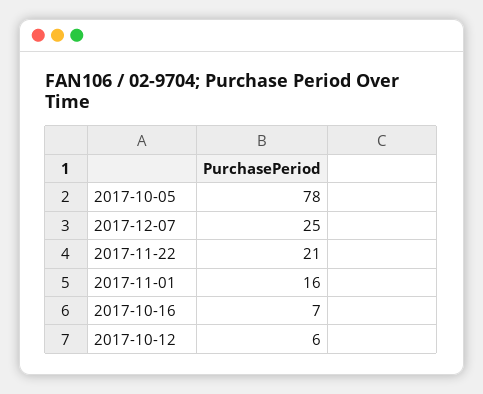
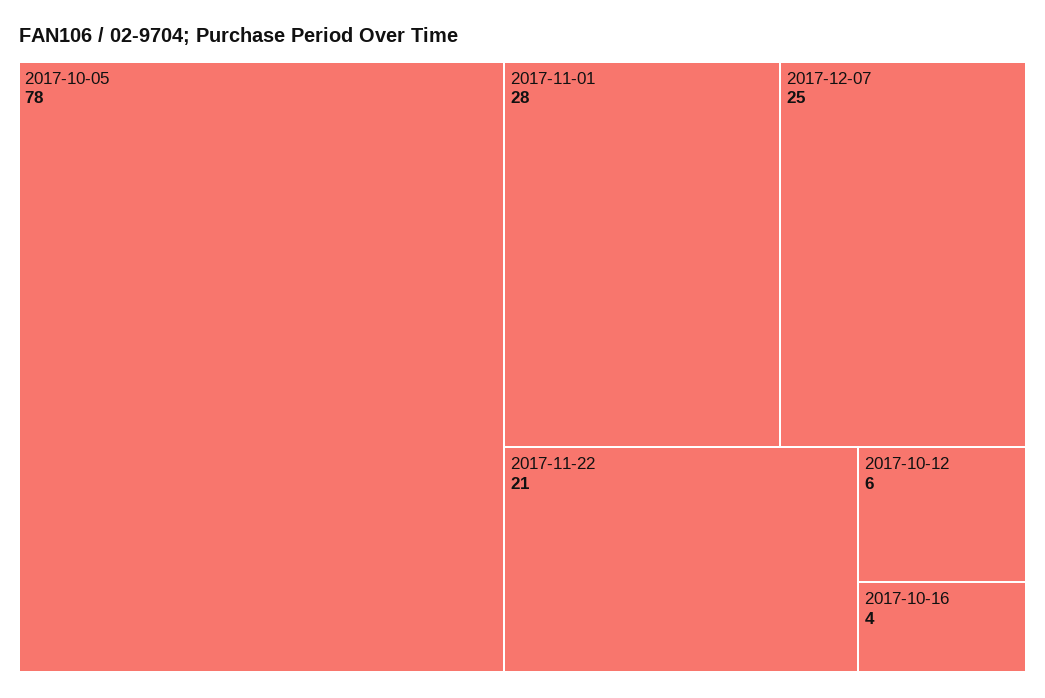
2017-11-01: 16 -> 28
2017-10-16: 7 -> 4

